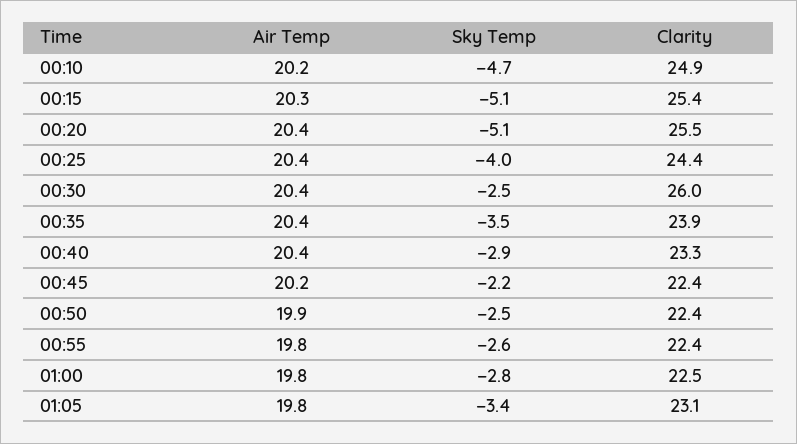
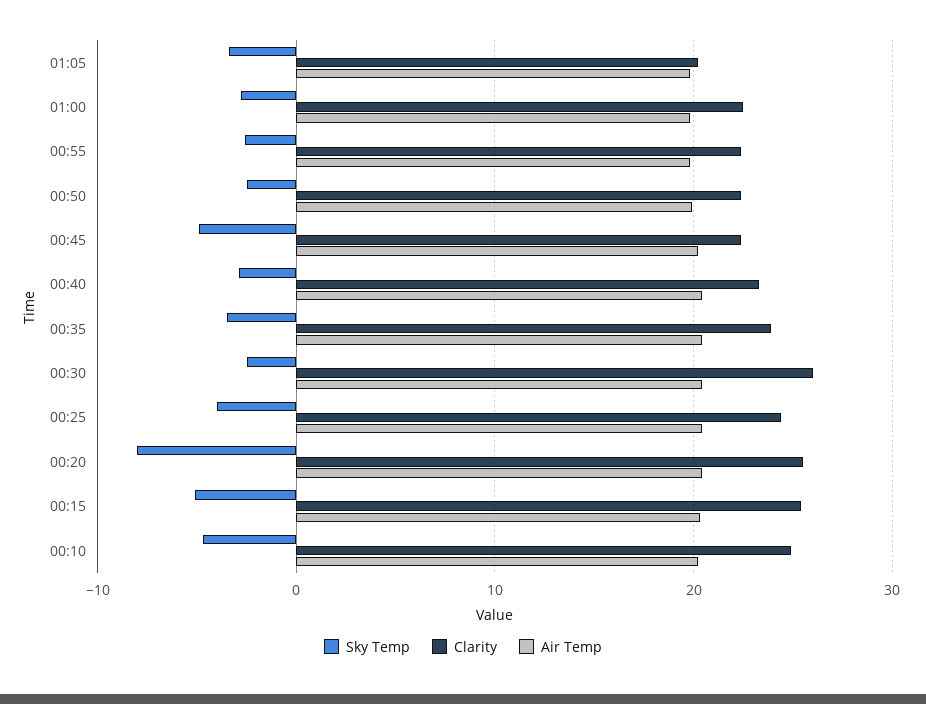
Sky Temp, 00:20: -5.1 -> -8
Sky Temp, 00:45: -2.2 -> -5
Clarity, 01:05: 23.1 -> 20

